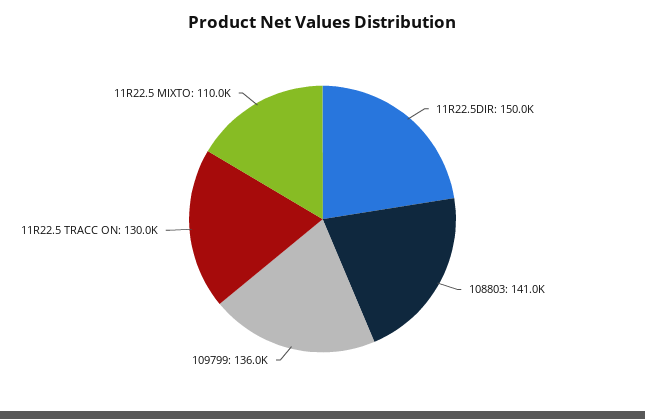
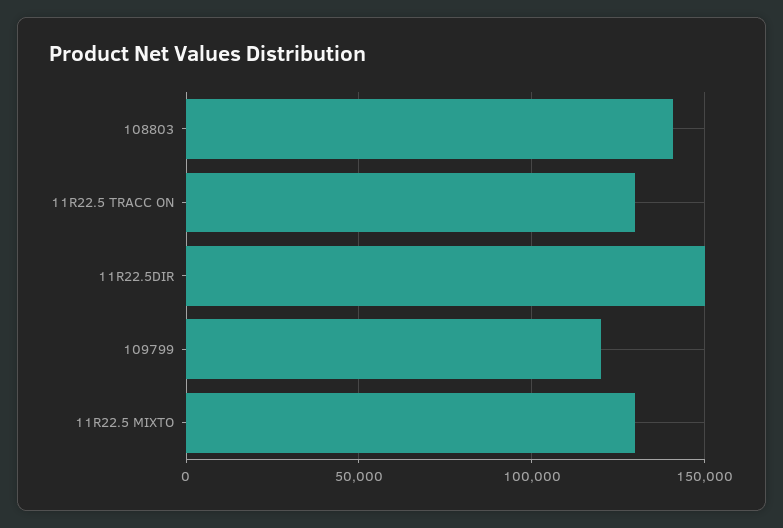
109799: 136000 -> 120000
11R22.5 MIXTO: 110000 -> 130000

